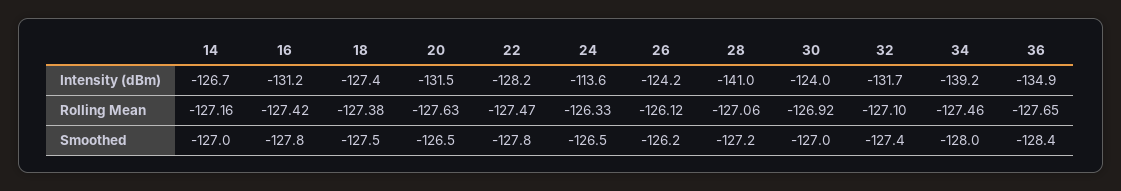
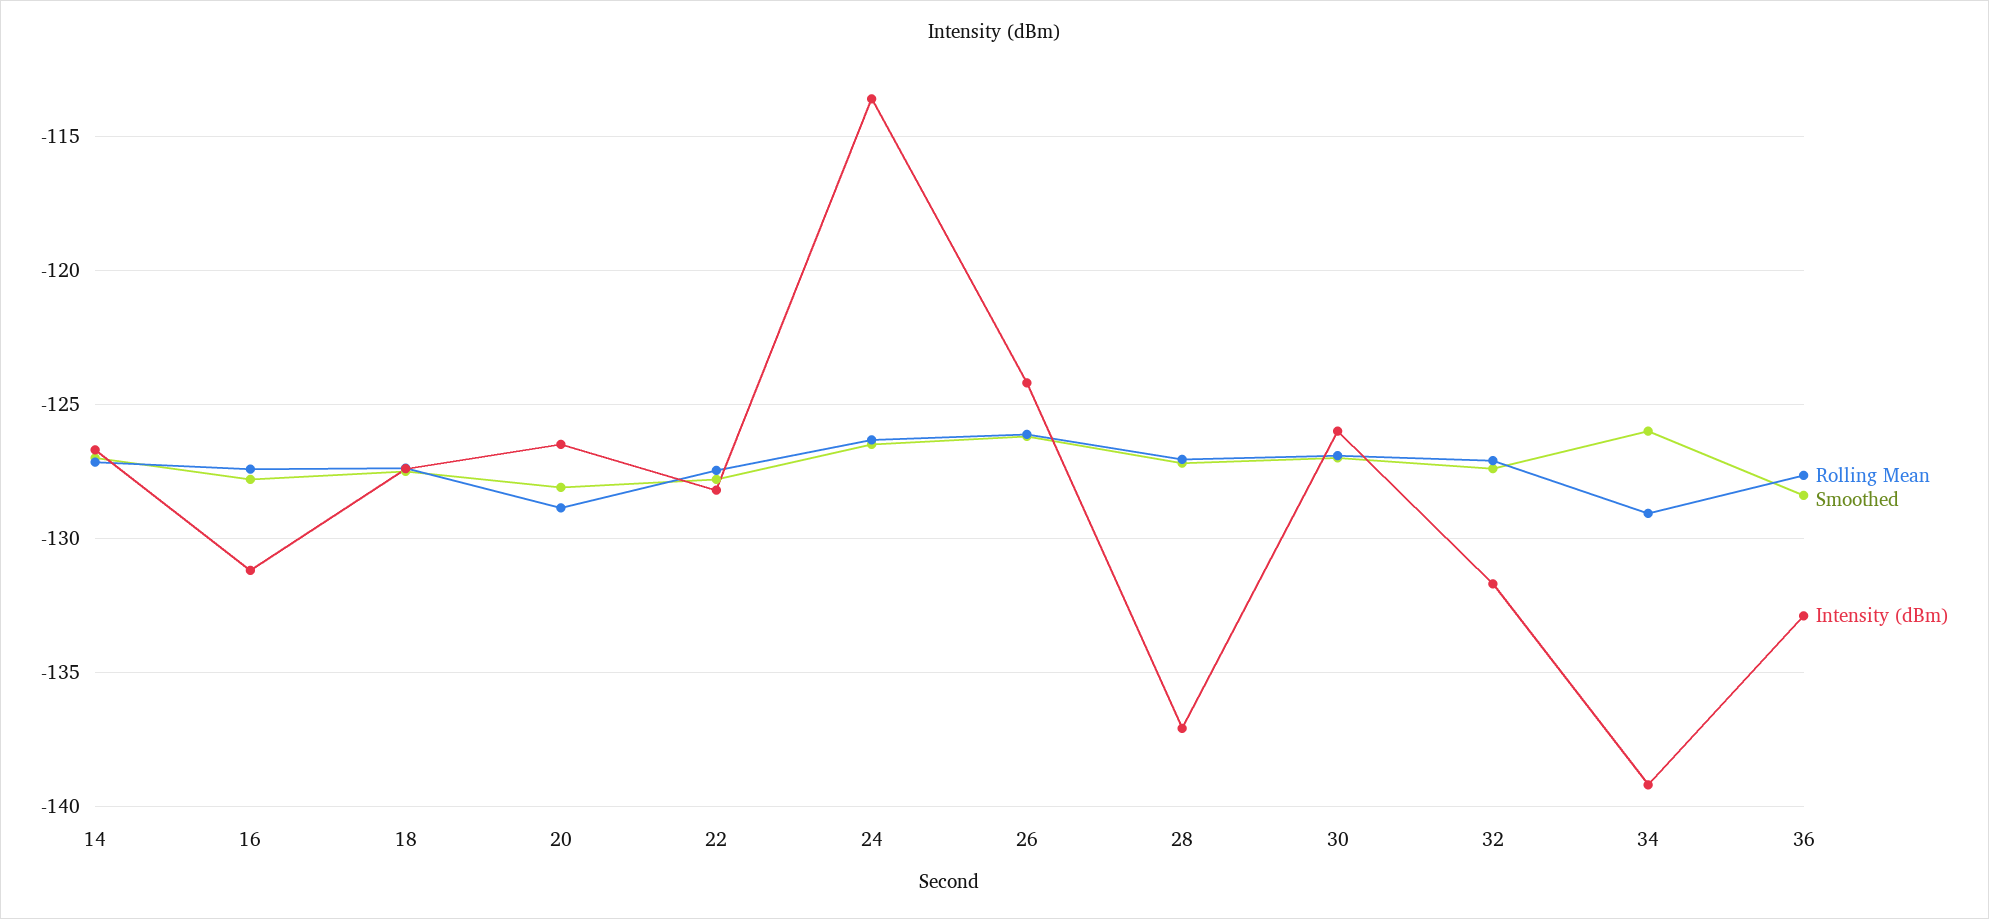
Intensity (dBm), 20: -131.5 -> -126.5
Intensity (dBm), 28: -141 -> -137
Intensity (dBm), 30: -124 -> -126
Intensity (dBm), 36: -134.9 -> -133
Rolling Mean, 20: -127.63 -> -129
Rolling Mean, 34: -127.46 -> -129
Smoothed, 20: -126.5 -> -128
Smoothed, 34: -128 -> -126

